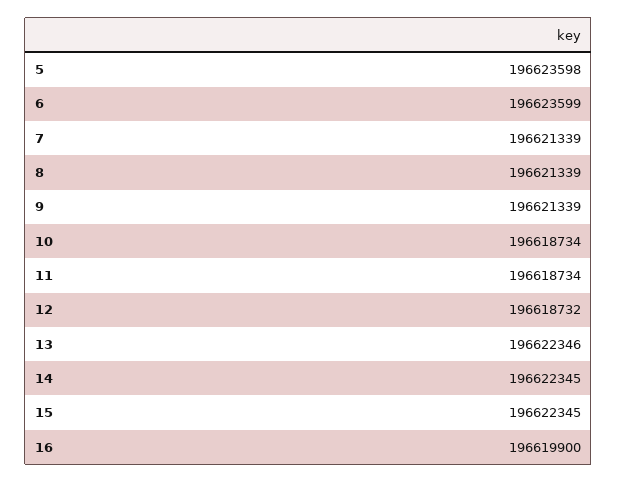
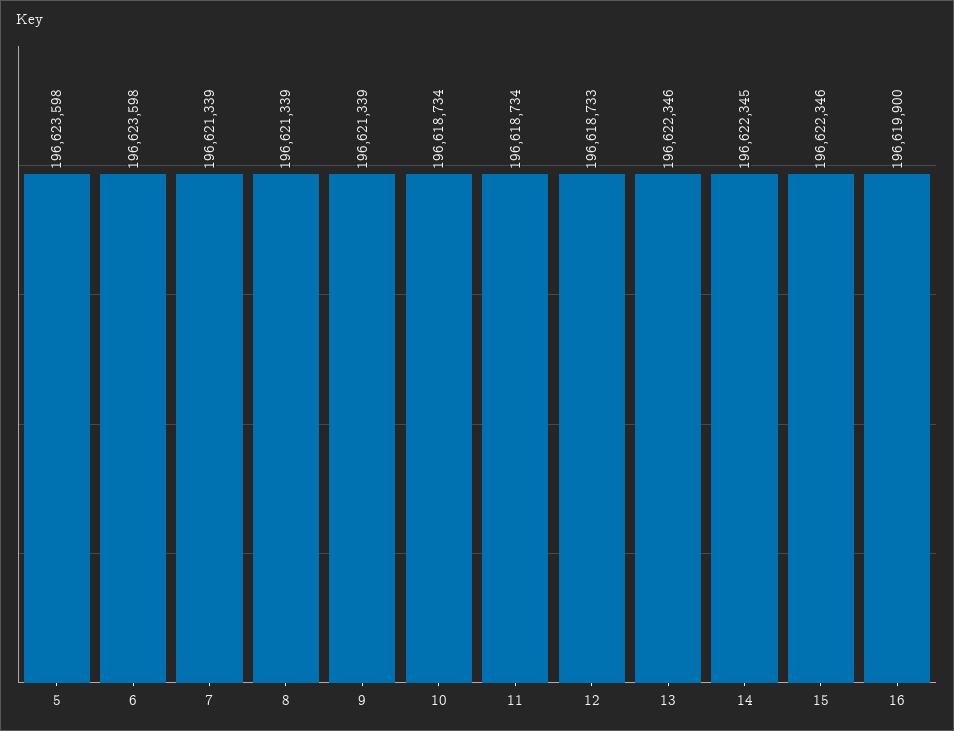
6: 196623599 -> 196623598
12: 196618732 -> 196618733
15: 196622345 -> 196622346

